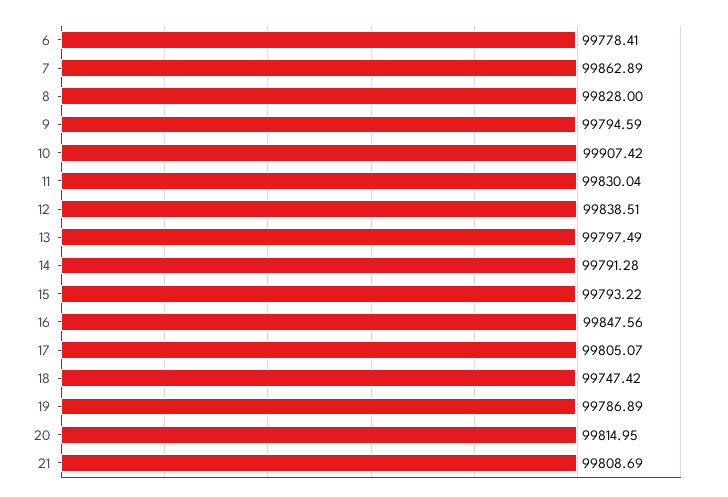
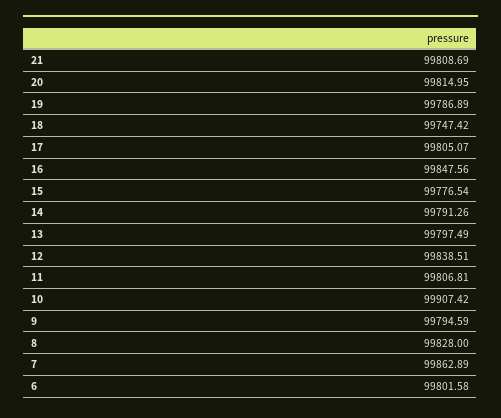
6: 99778.41 -> 99801.58
11: 99830.04 -> 99806.81
14: 99791.28 -> 99791.26
15: 99793.22 -> 99776.54

